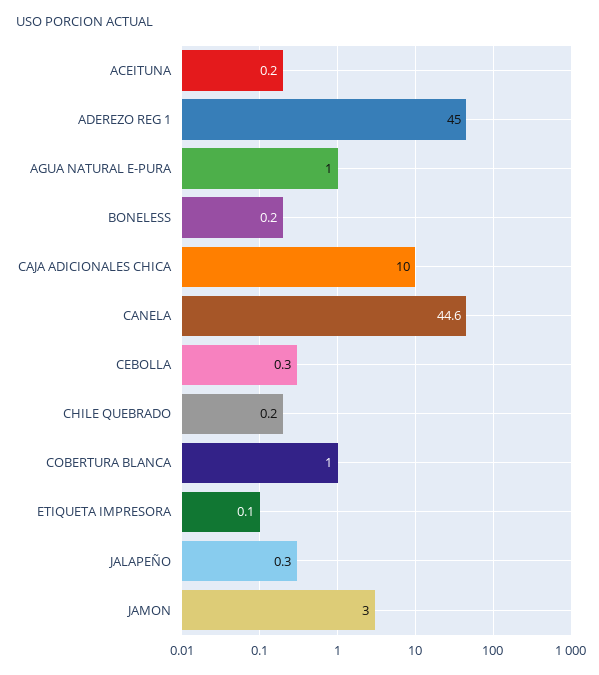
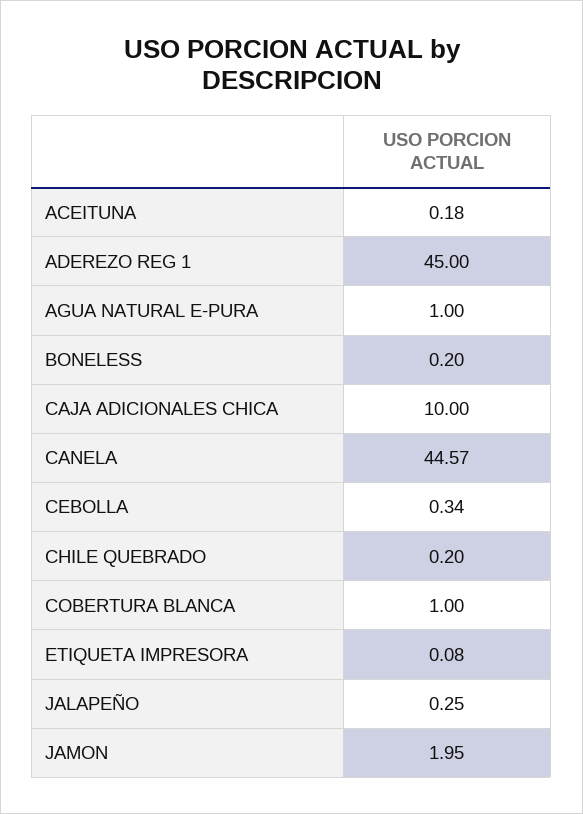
JAMON: 3 -> 1.95

